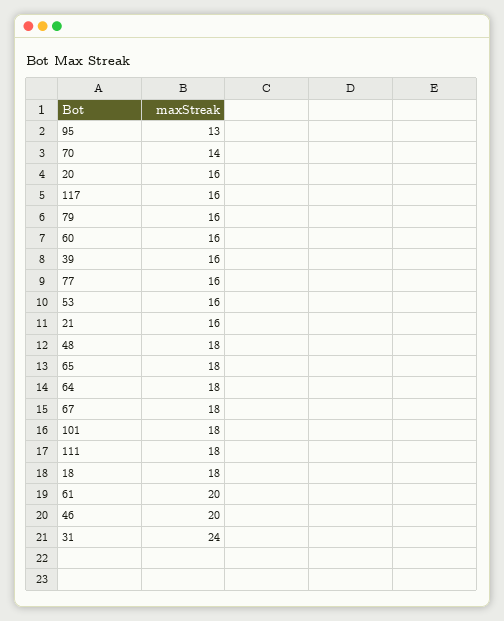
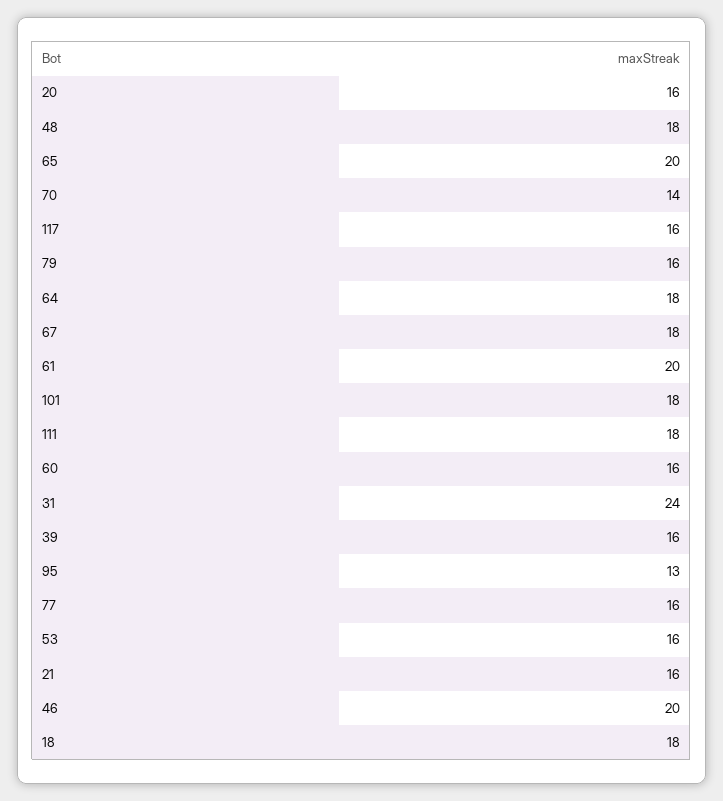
65: 18 -> 20

